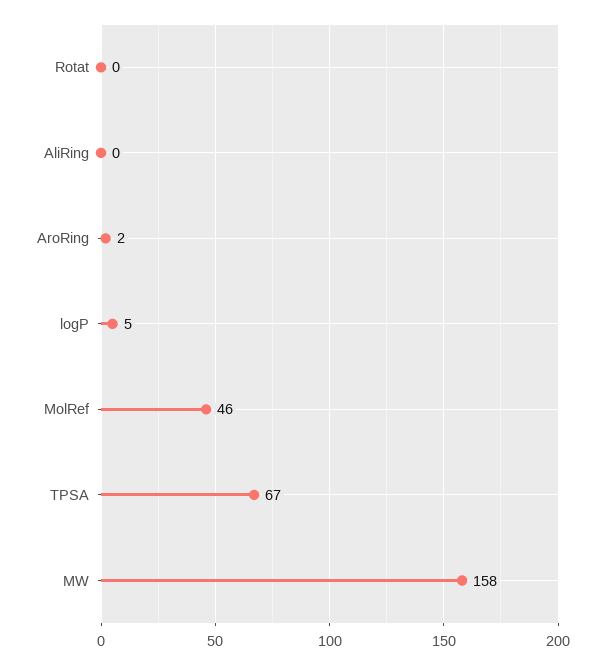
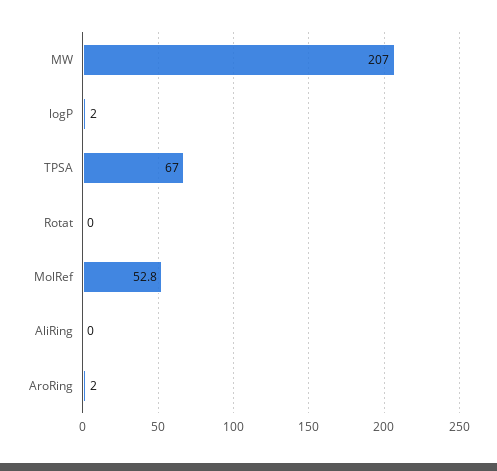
logP: 5 -> 2
MolRef: 46 -> 52.8
MW: 158 -> 207

